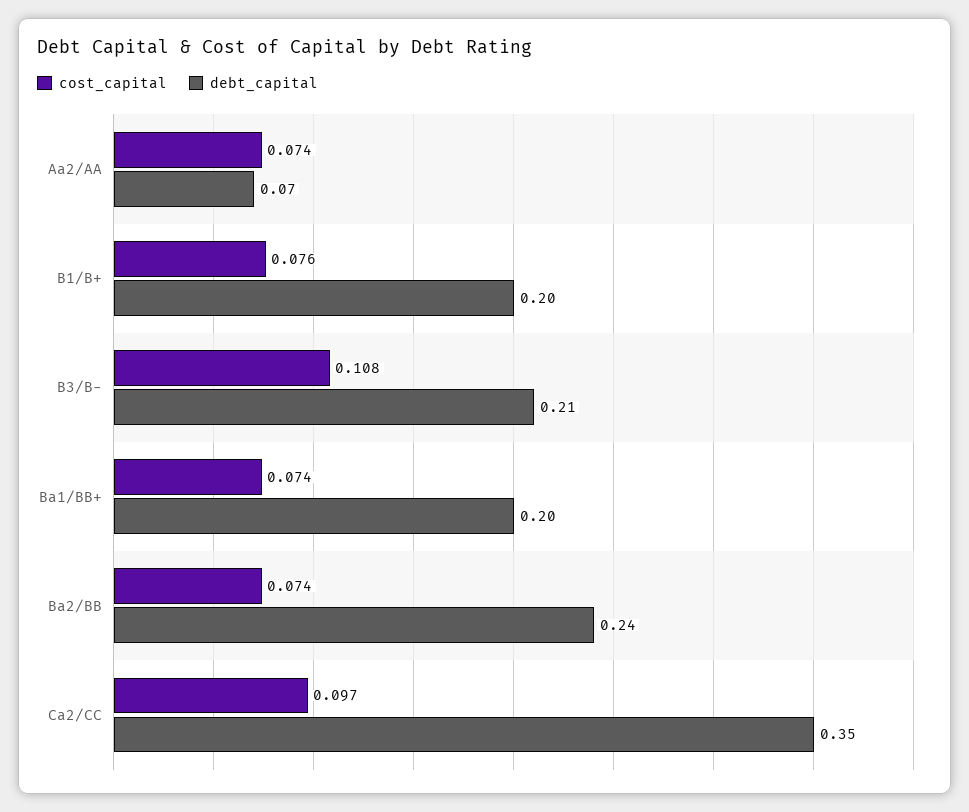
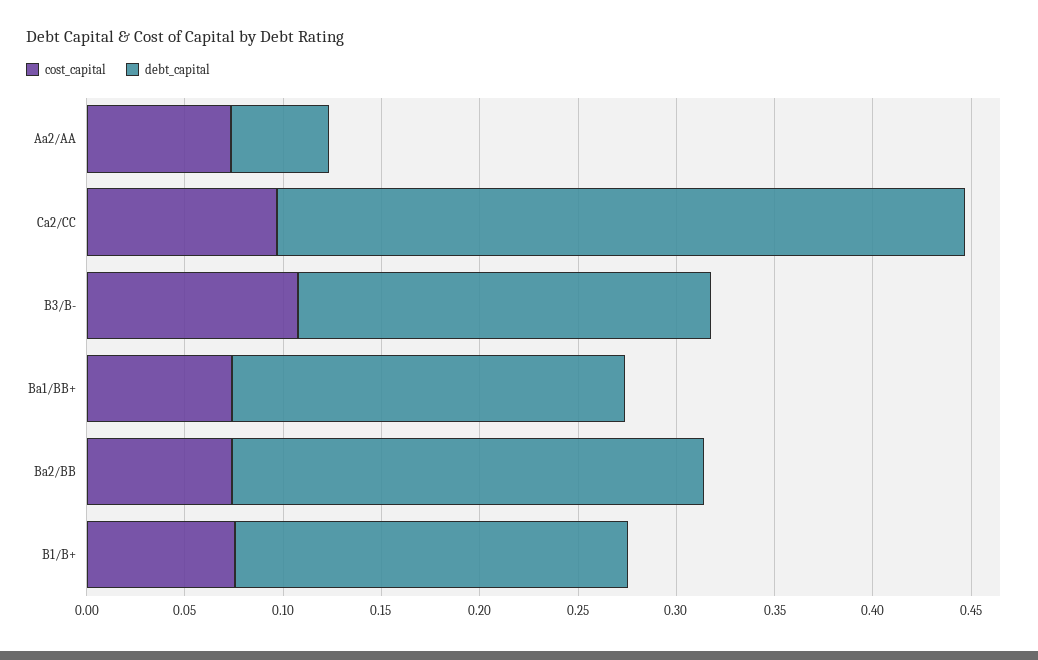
debt_capital, Aa2/AA: 0.07 -> 0.05

